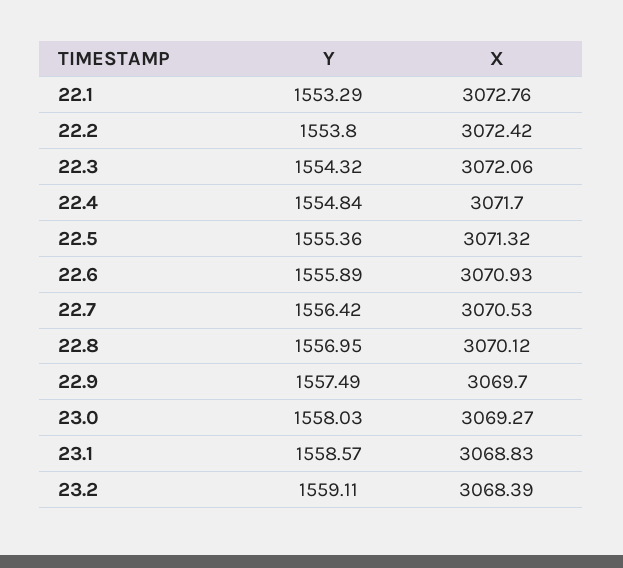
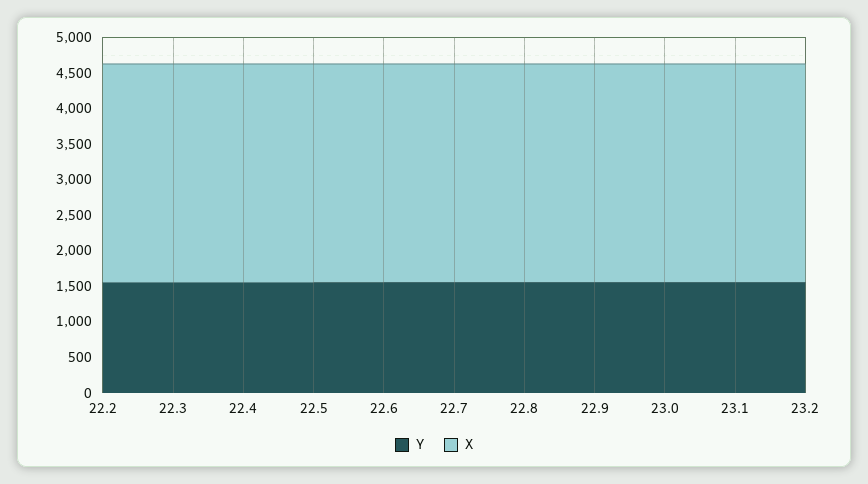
Y, 22.1: 1553.29 -> none
X, 22.1: 3072.76 -> none

